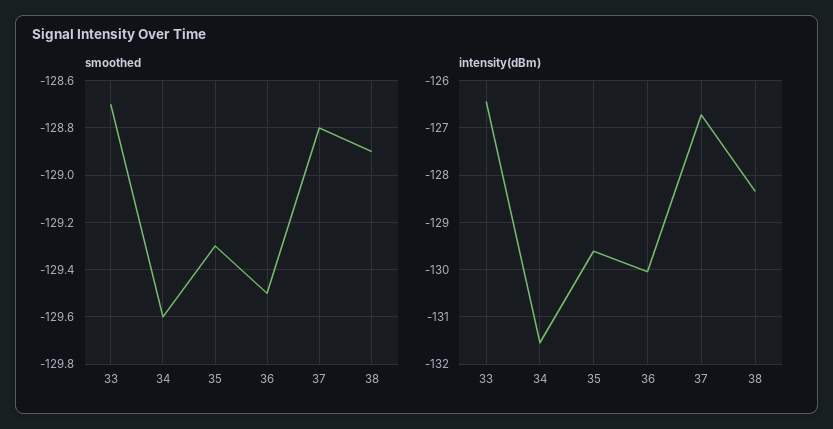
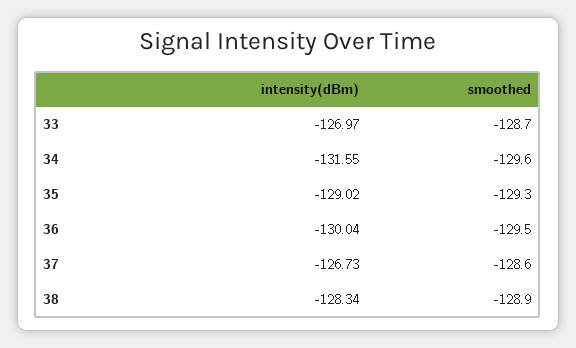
smoothed, 37: -128.8 -> -128.6
intensity(dBm), 33: -126.4 -> -126.97
intensity(dBm), 35: -129.6 -> -129.02

